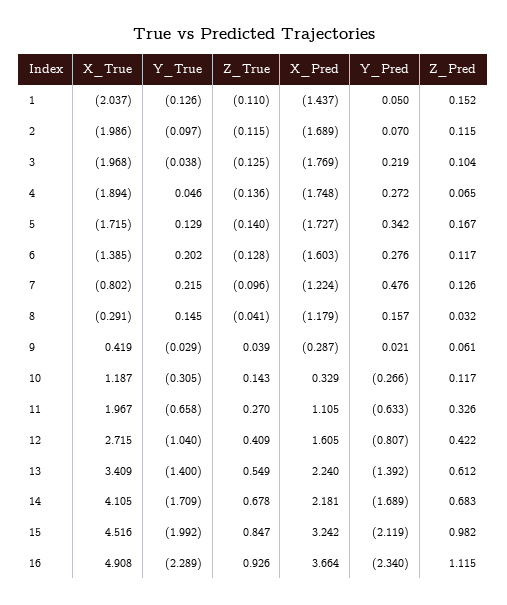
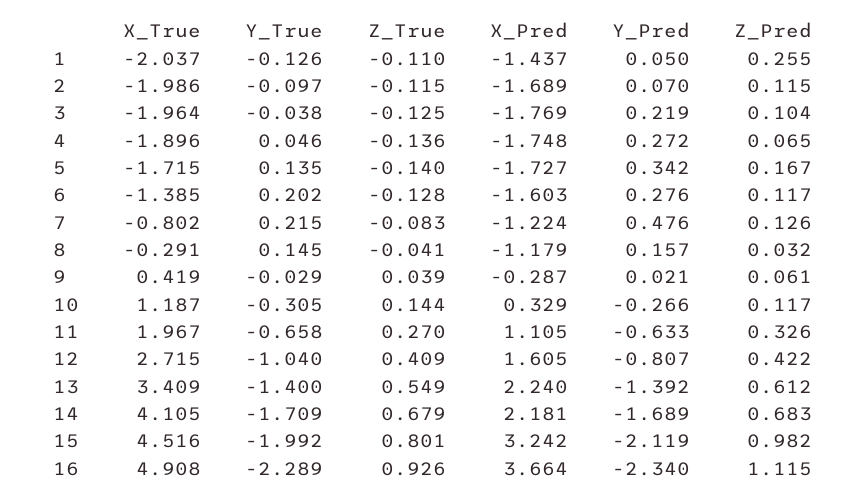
Z_Pred, 1: 0.152 -> 0.255
X_True, 3: -1.968 -> -1.964
X_True, 4: -1.894 -> -1.896
Y_True, 5: 0.129 -> 0.135
Z_True, 7: -0.096 -> -0.083
Z_True, 10: 0.143 -> 0.144
Z_True, 14: 0.678 -> 0.679
Z_True, 15: 0.847 -> 0.801

